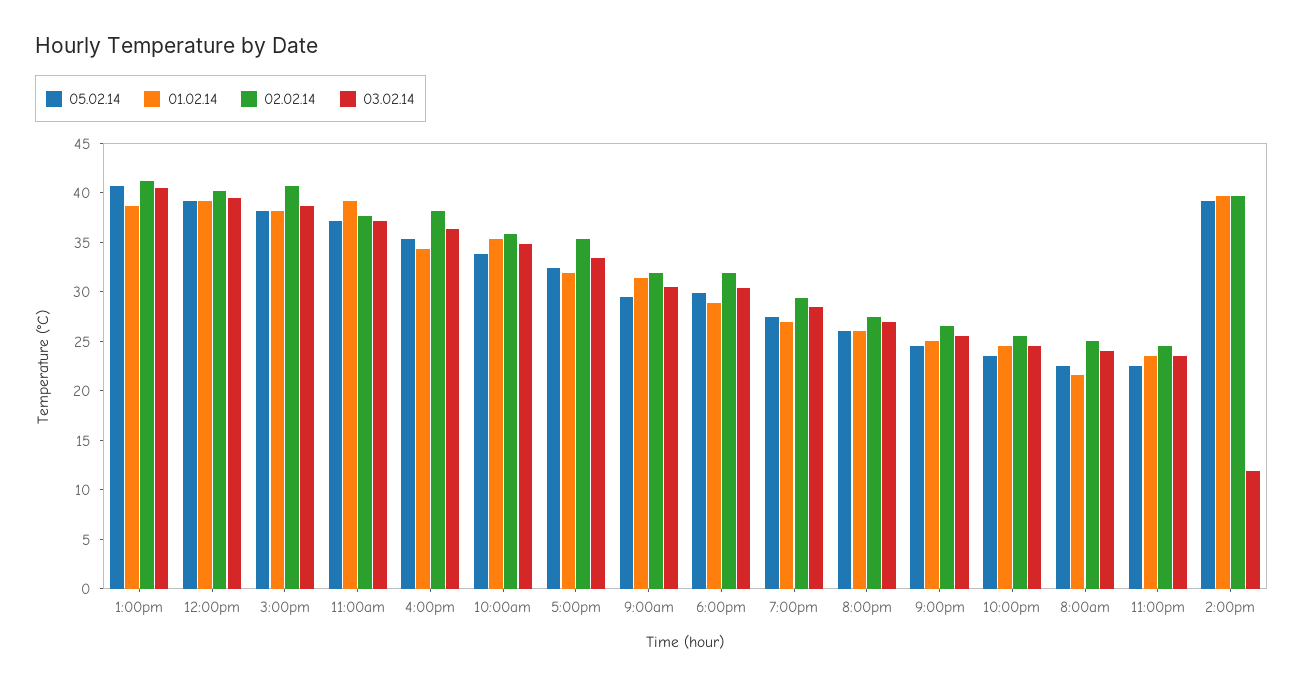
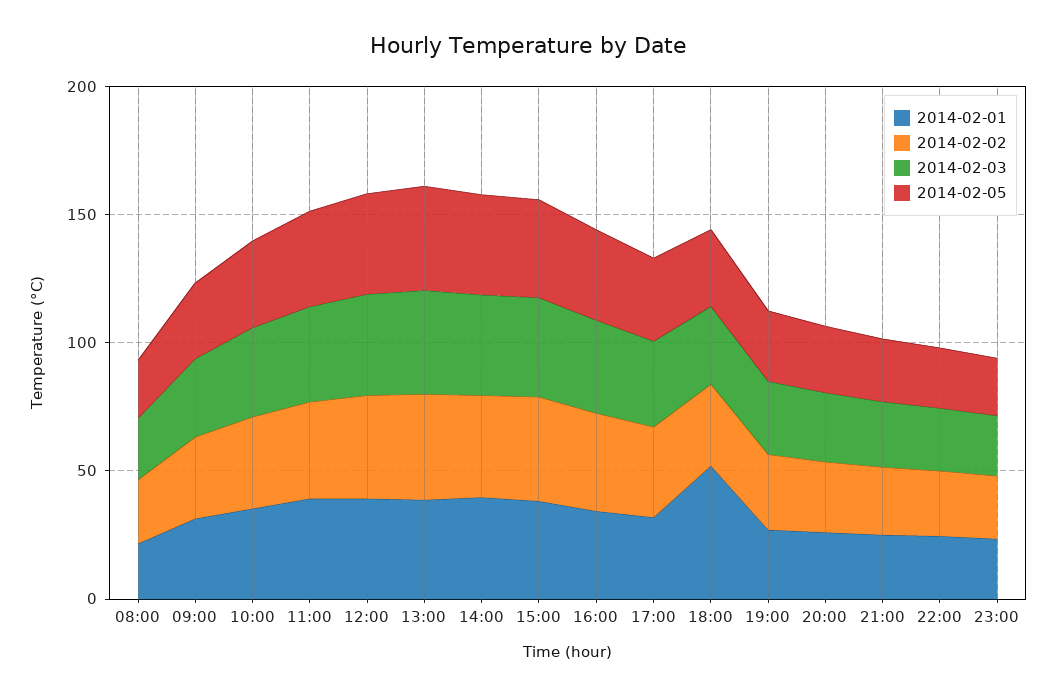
01.02.14, 6:00pm: 29 -> 50
03.02.14, 2:00pm: 12 -> 40

